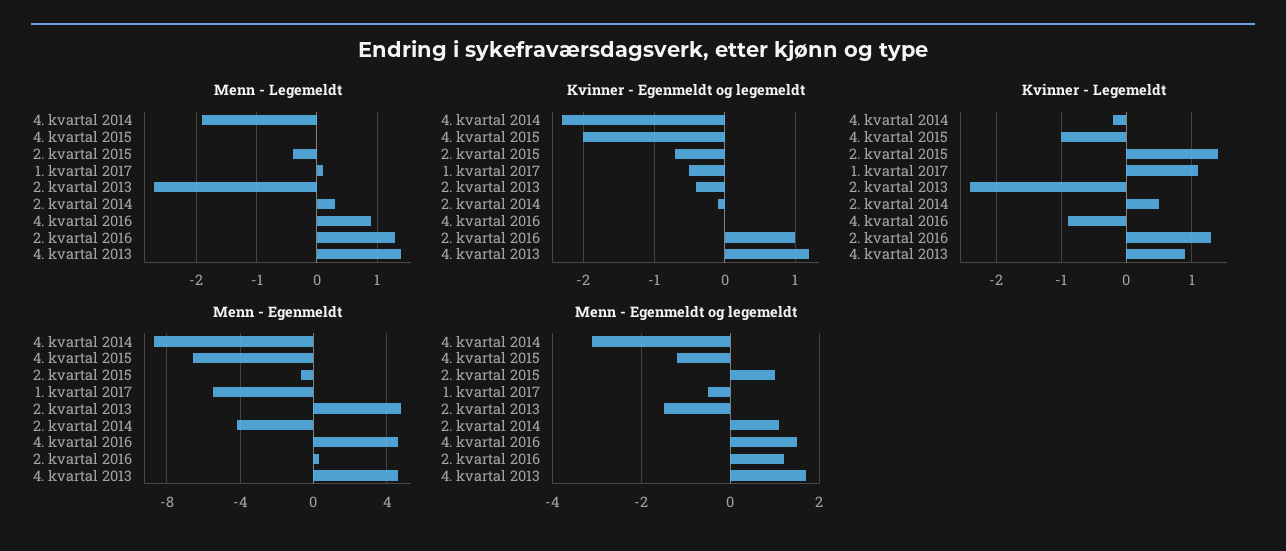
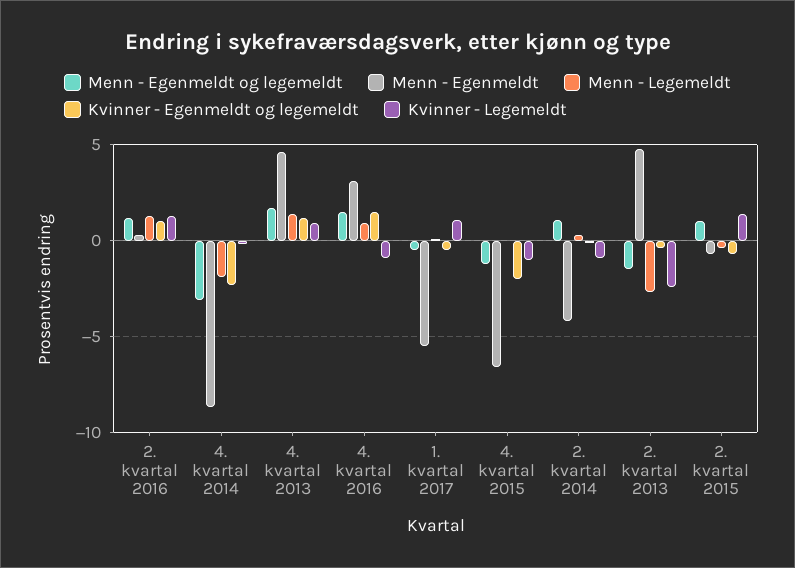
Kvinner - Egenmeldt og legemeldt, 4. kvartal 2016: 0 -> 1.5
Kvinner - Legemeldt, 2. kvartal 2014: 0.5 -> -1
Menn - Egenmeldt, 4. kvartal 2016: 4.5 -> 3

